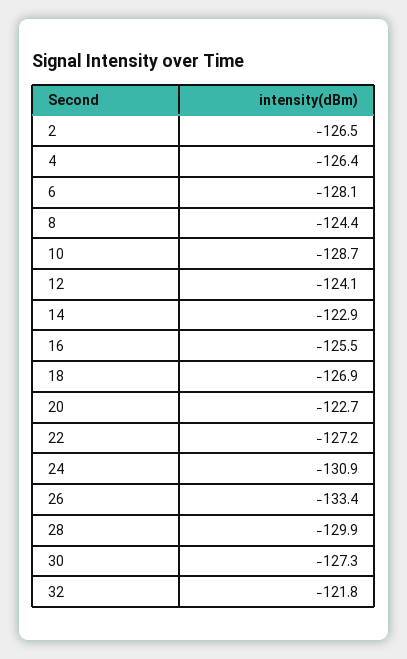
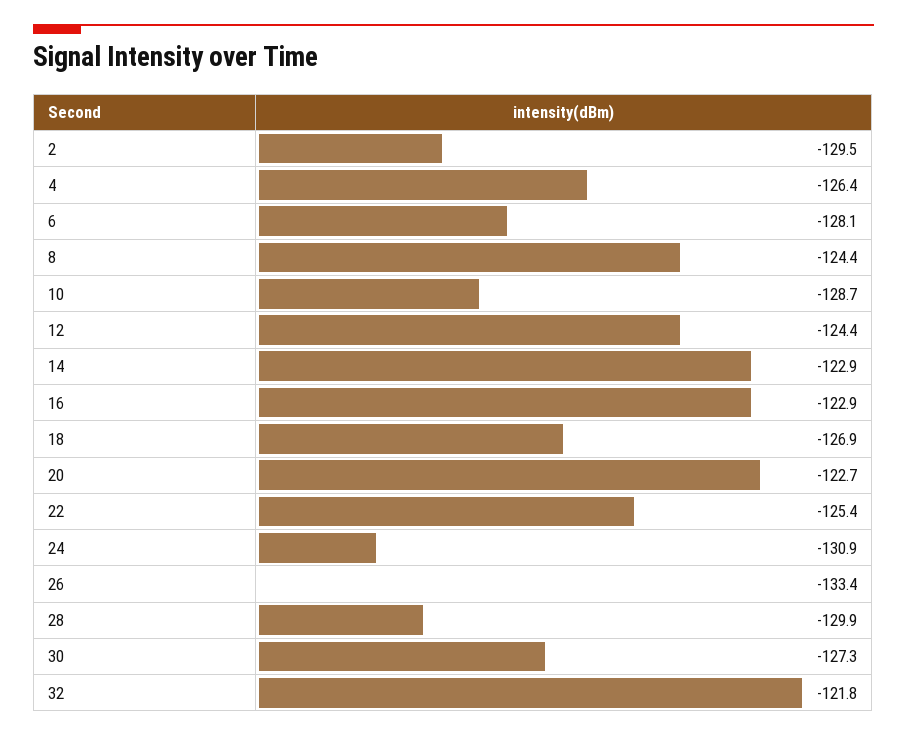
2: -126.5 -> -129.5
12: -124.1 -> -124.4
16: -125.5 -> -122.9
22: -127.2 -> -125.4

